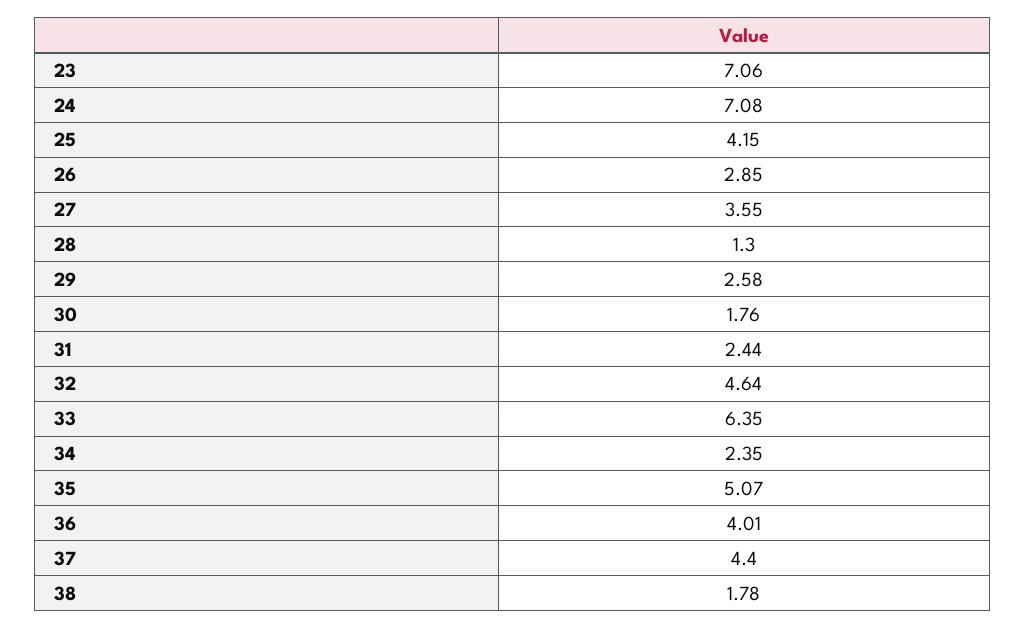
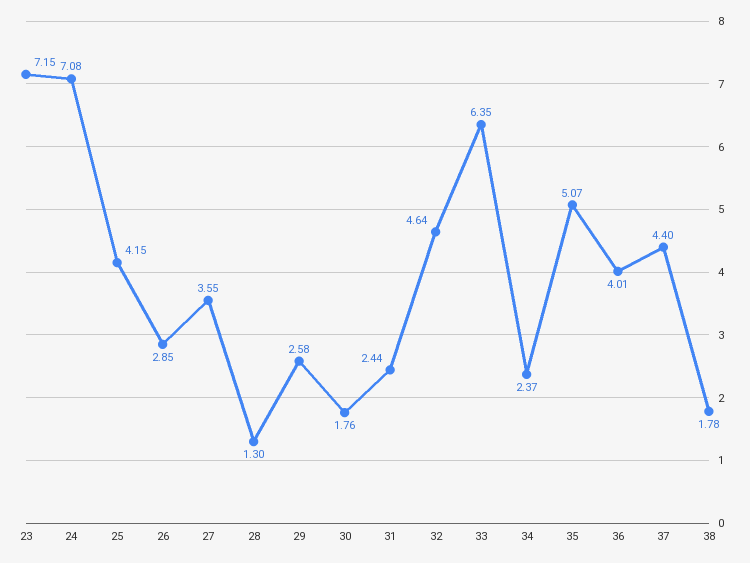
23: 7.06 -> 7.15
34: 2.35 -> 2.37

